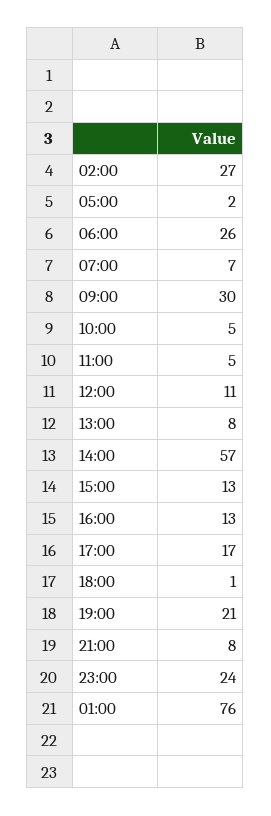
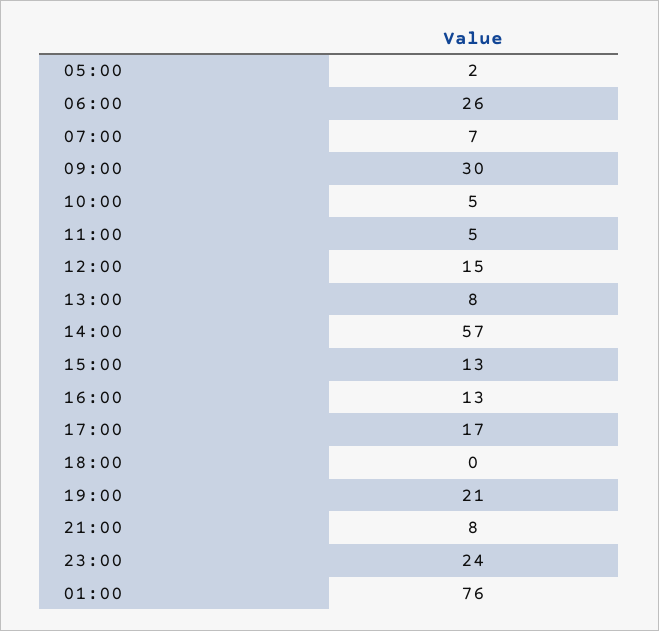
02:00: 27 -> none
12:00: 11 -> 15
18:00: 1 -> 0

